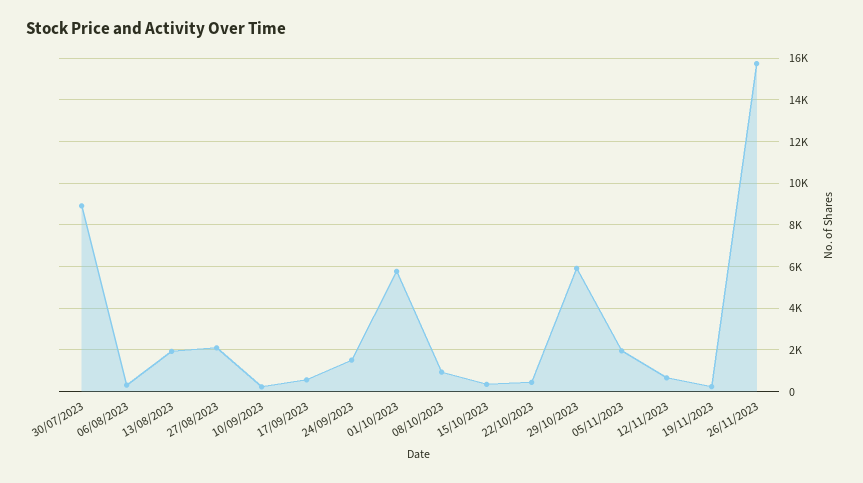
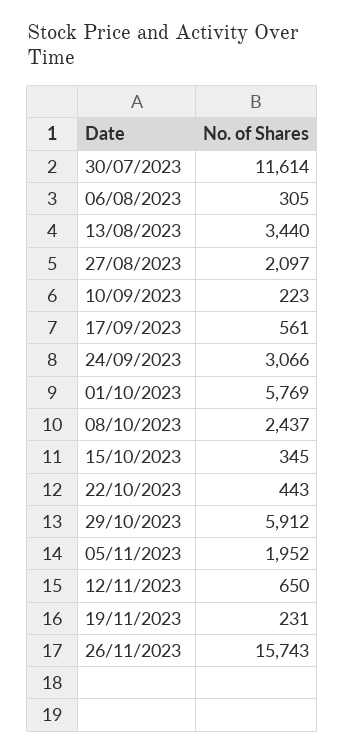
30/07/2023: 9000 -> 11614
13/08/2023: 2000 -> 3440
24/09/2023: 1500 -> 3066
08/10/2023: 1000 -> 2437

